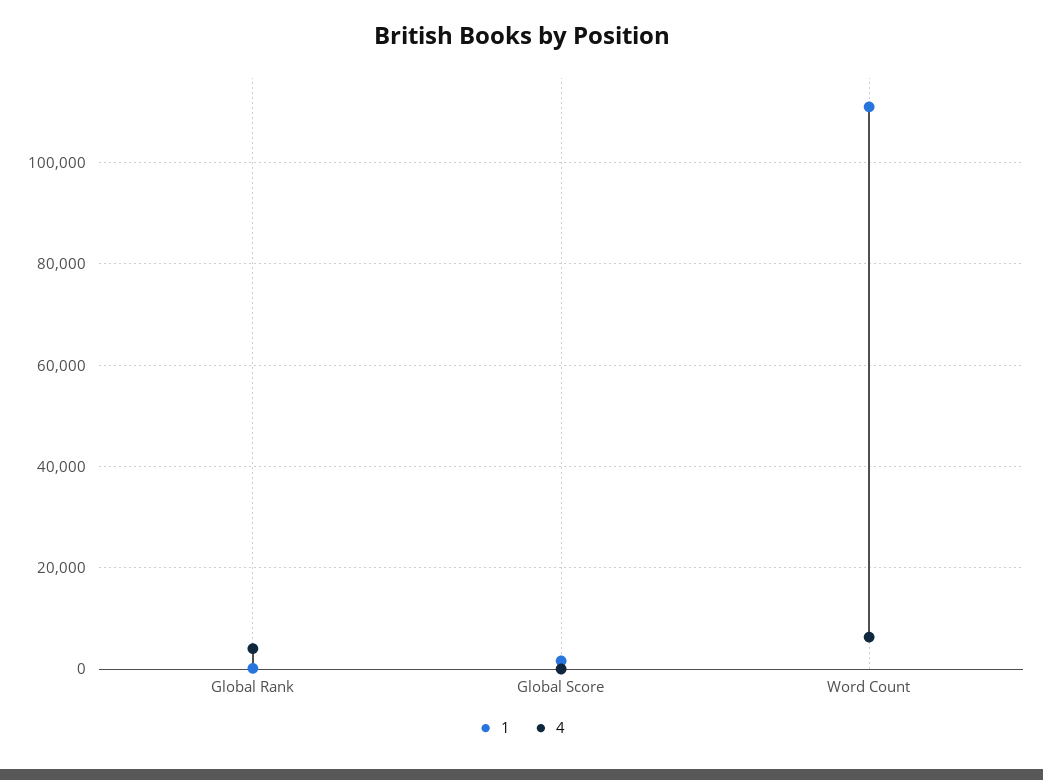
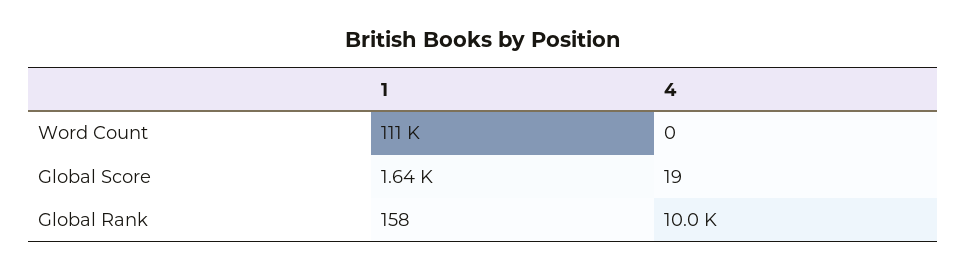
4, Global Rank: 4000 -> 10000
4, Word Count: 6000 -> 0

